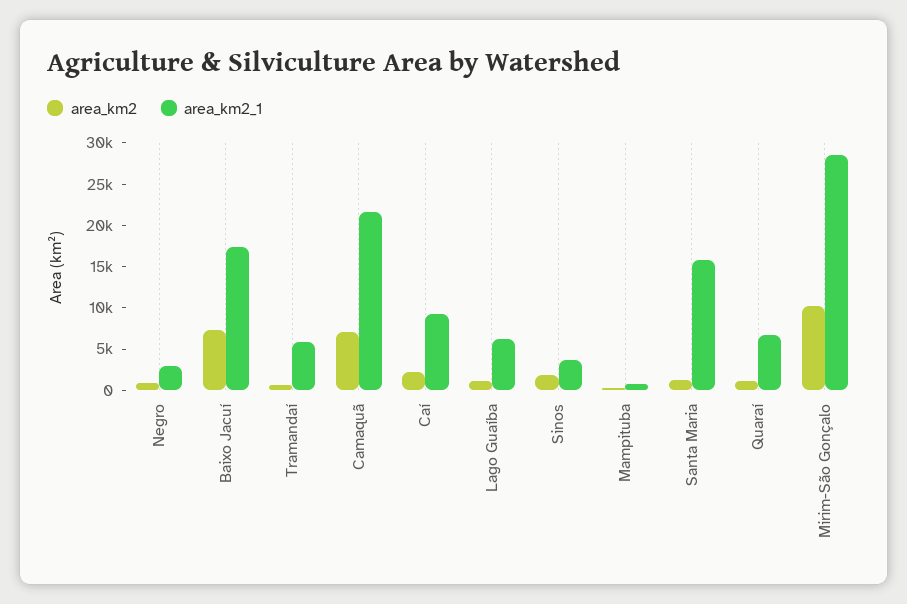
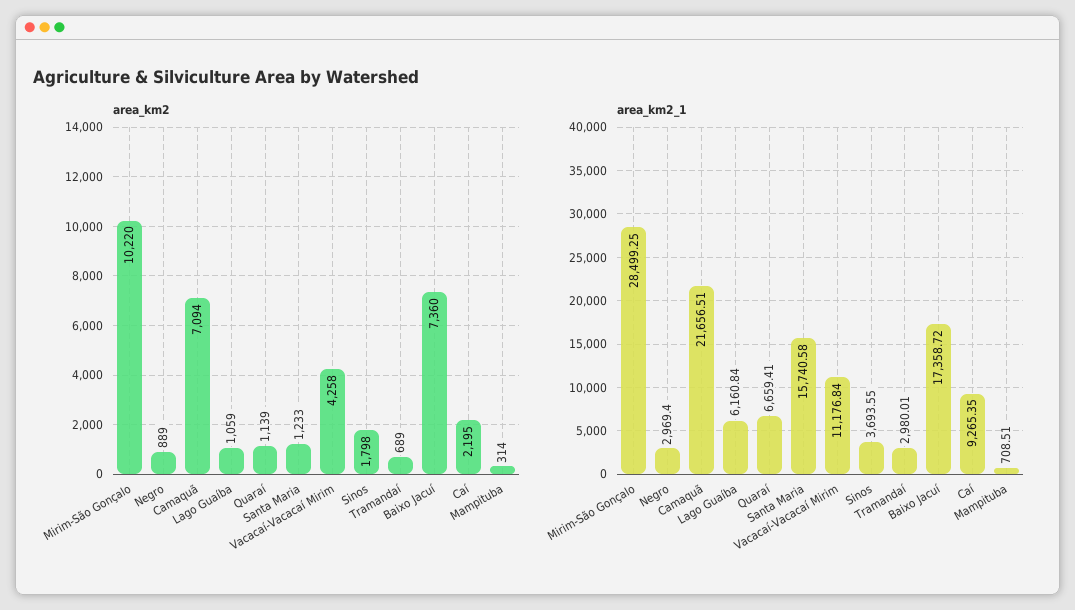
area_km2_1, Tramandaí: 6000 -> 2980.01
area_km2, Vacacaí-Vacacaí Mirim: none -> 4258
area_km2_1, Vacacaí-Vacacaí Mirim: none -> 11176.84

